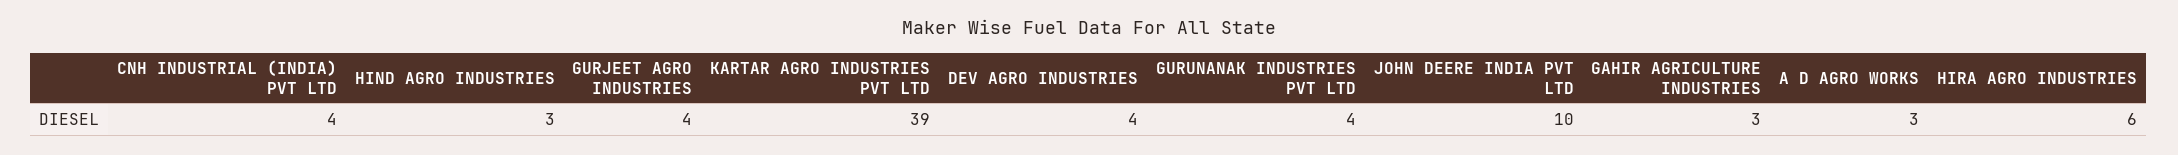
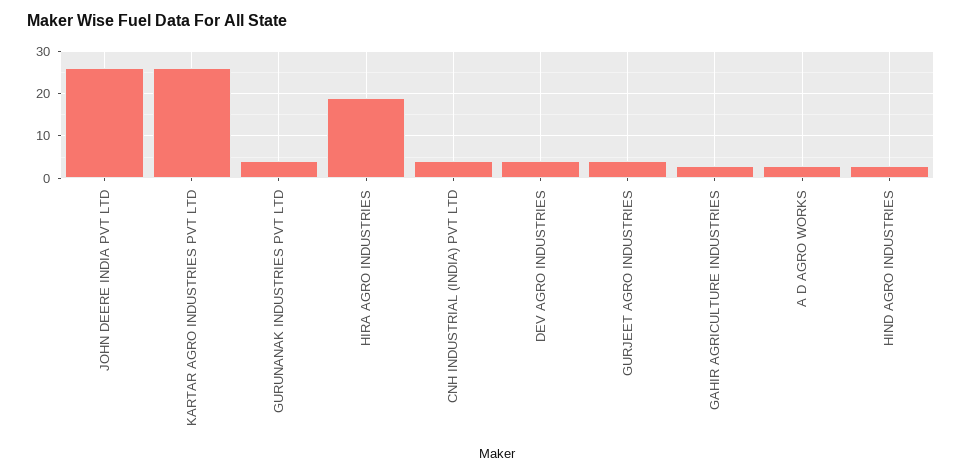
KARTAR AGRO INDUSTRIES PVT LTD: 39 -> 25
JOHN DEERE INDIA PVT LTD: 10 -> 25
HIRA AGRO INDUSTRIES: 6 -> 20

